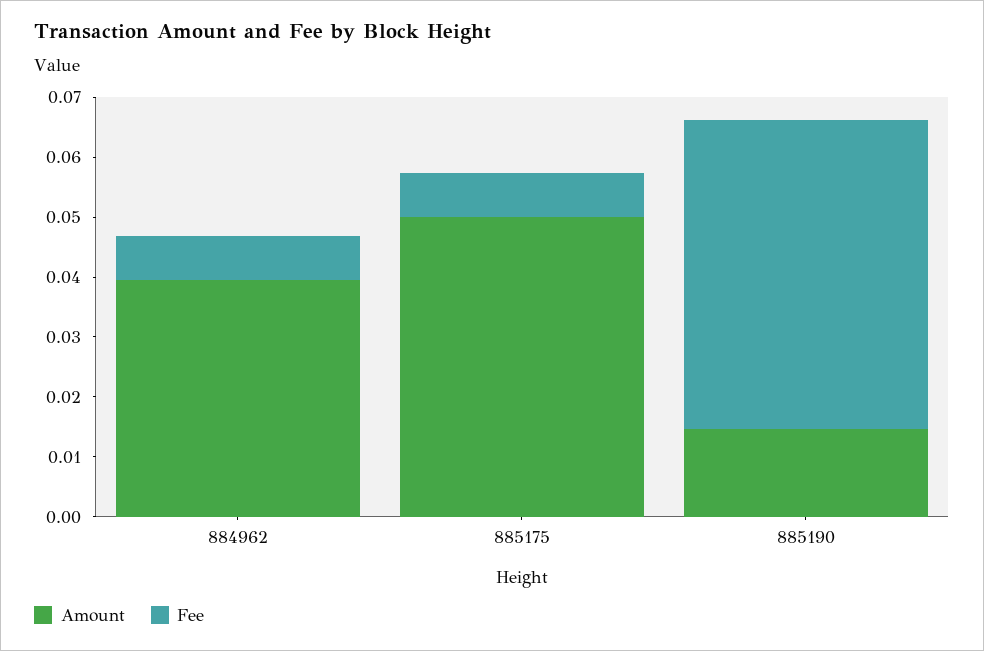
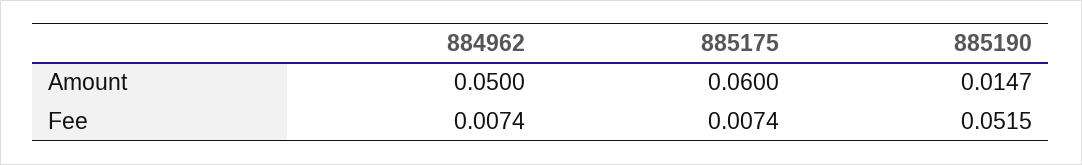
Amount, 884962: 0.04 -> 0.05
Amount, 885175: 0.05 -> 0.06

